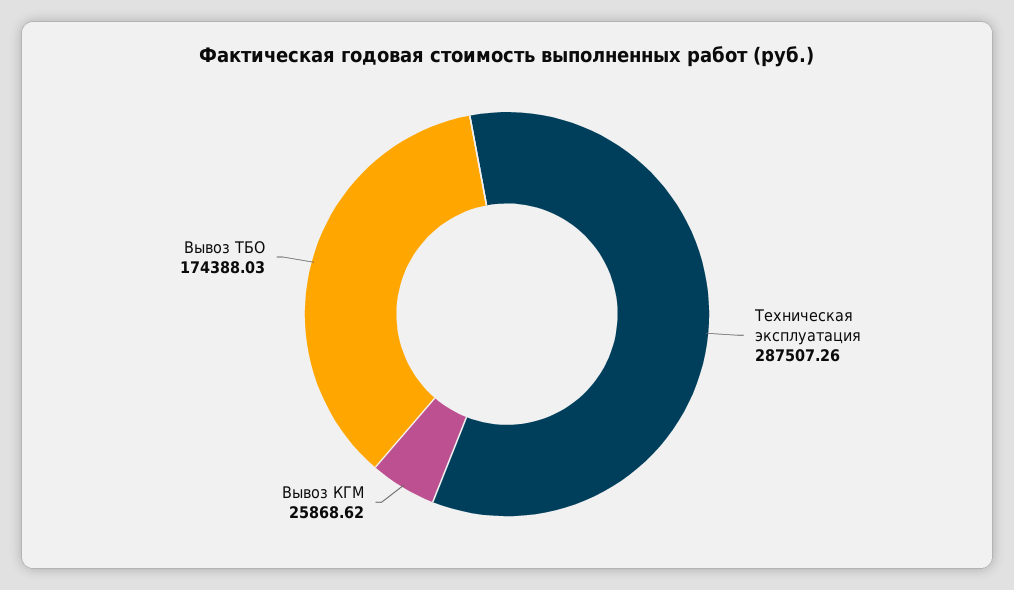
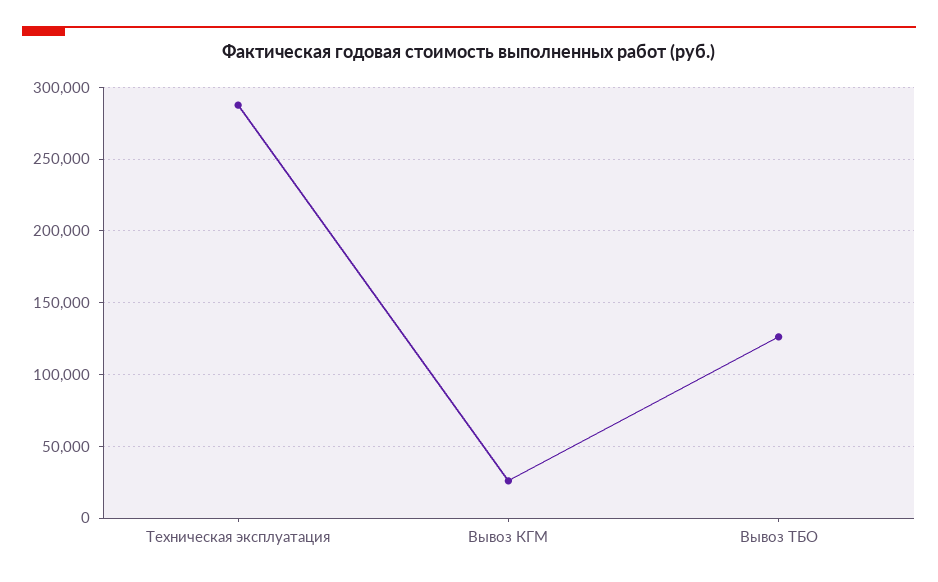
Вывоз ТБО: 174388.03 -> 125000

